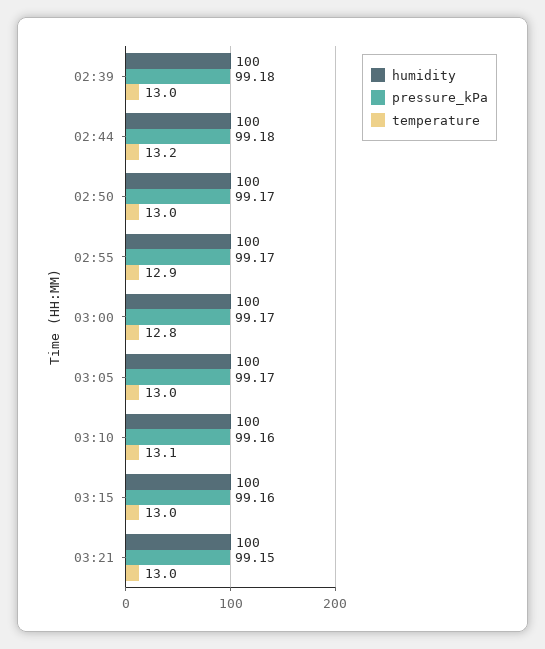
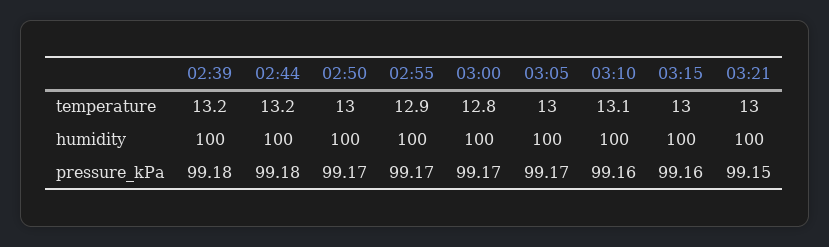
temperature, 02:39: 13 -> 13.2

